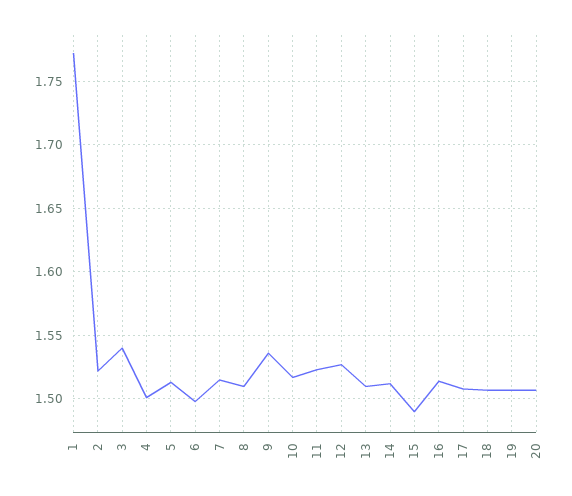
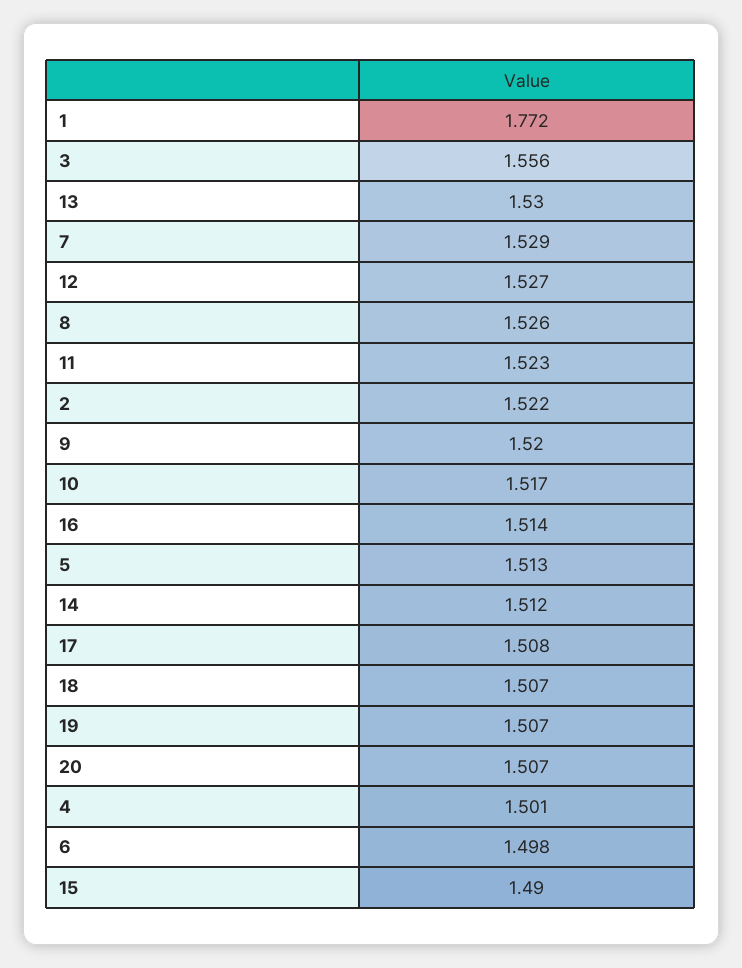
3: 1.54 -> 1.556
7: 1.515 -> 1.529
8: 1.51 -> 1.526
9: 1.535 -> 1.52
13: 1.51 -> 1.53

